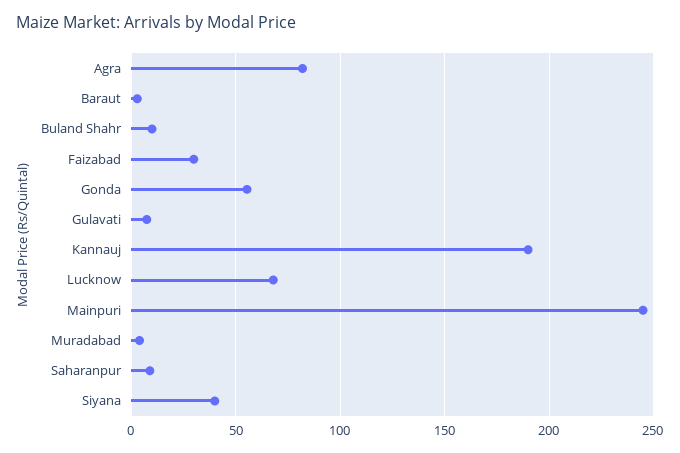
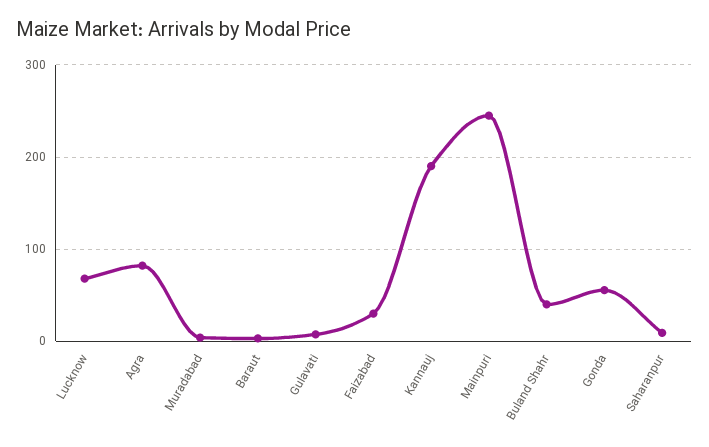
Buland Shahr: 10 -> 40
Siyana: 40 -> none

